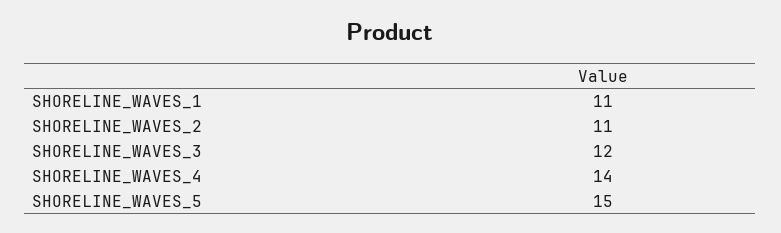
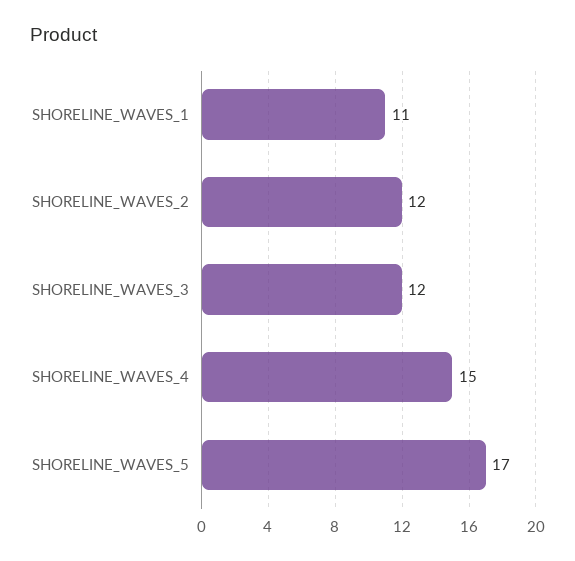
SHORELINE_WAVES_2: 11 -> 12
SHORELINE_WAVES_4: 14 -> 15
SHORELINE_WAVES_5: 15 -> 17

